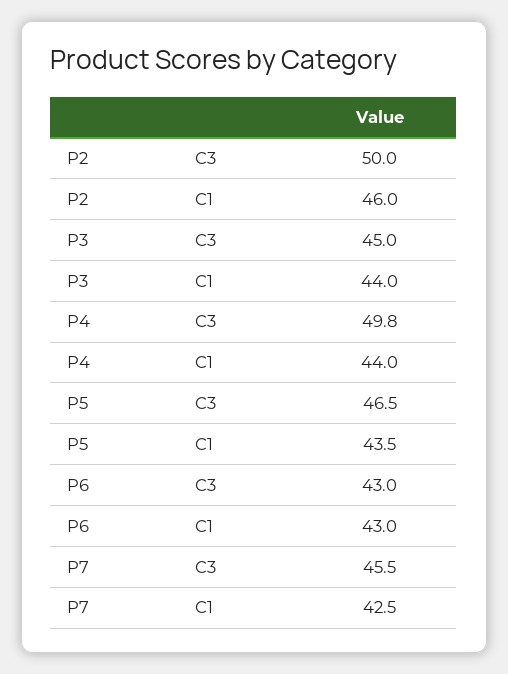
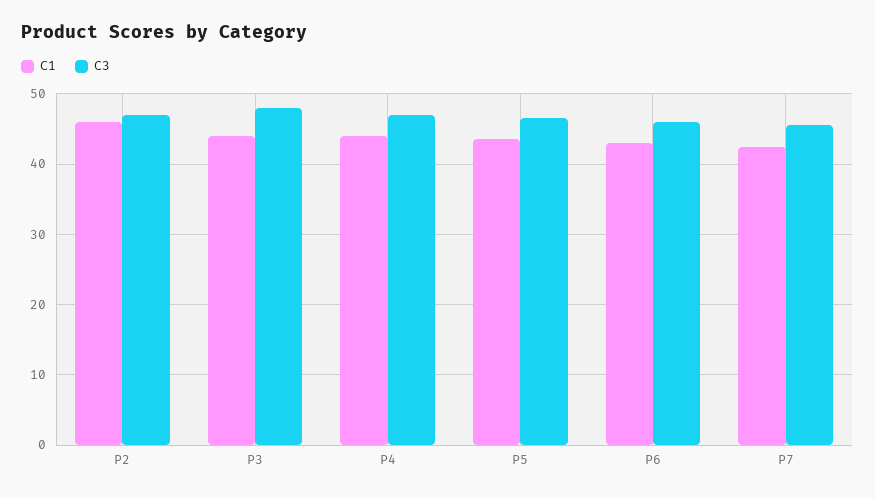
C3, P2: 50 -> 47
C3, P3: 45 -> 48
C3, P4: 49.8 -> 47
C3, P6: 43 -> 46

